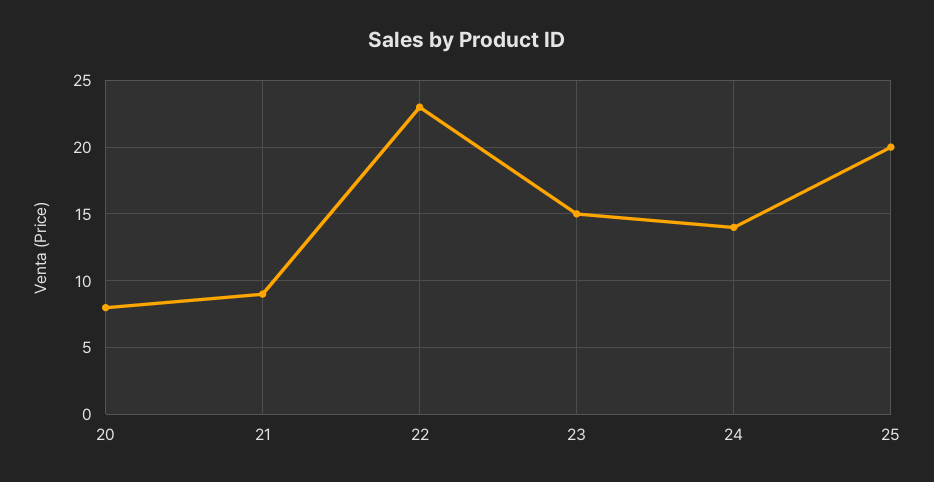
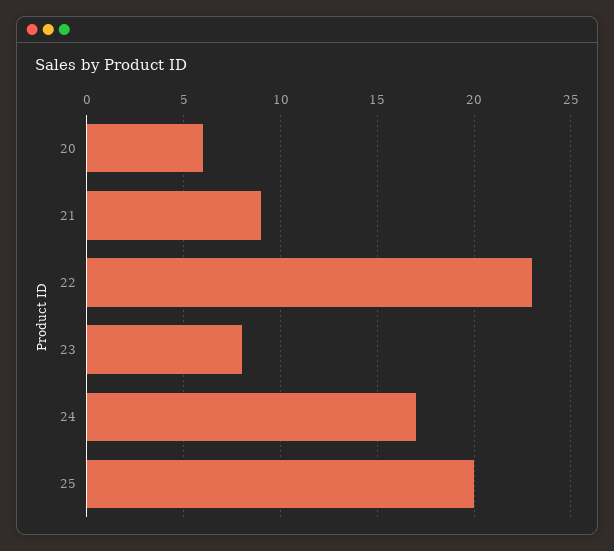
20: 8 -> 6
23: 15 -> 8
24: 14 -> 17

